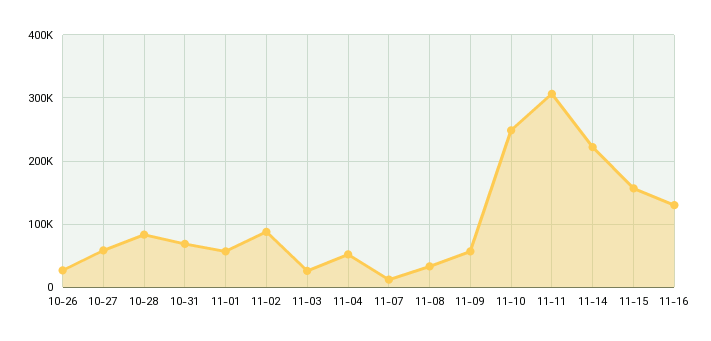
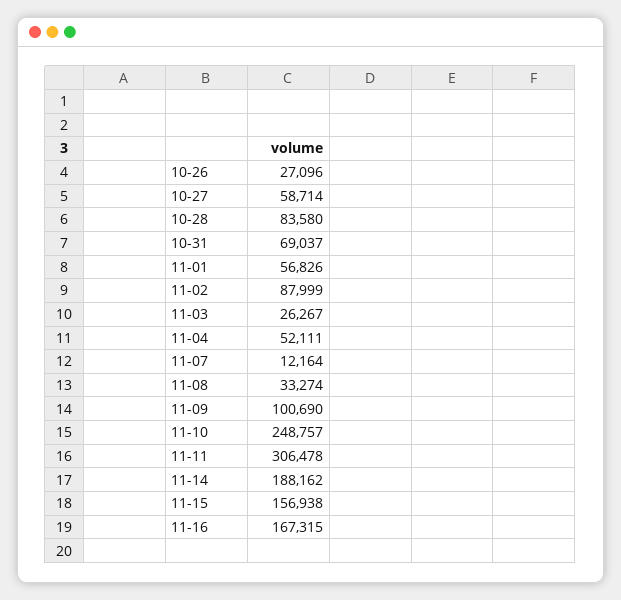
11-09: 60000 -> 100690
11-14: 220000 -> 188162
11-16: 130000 -> 167315

